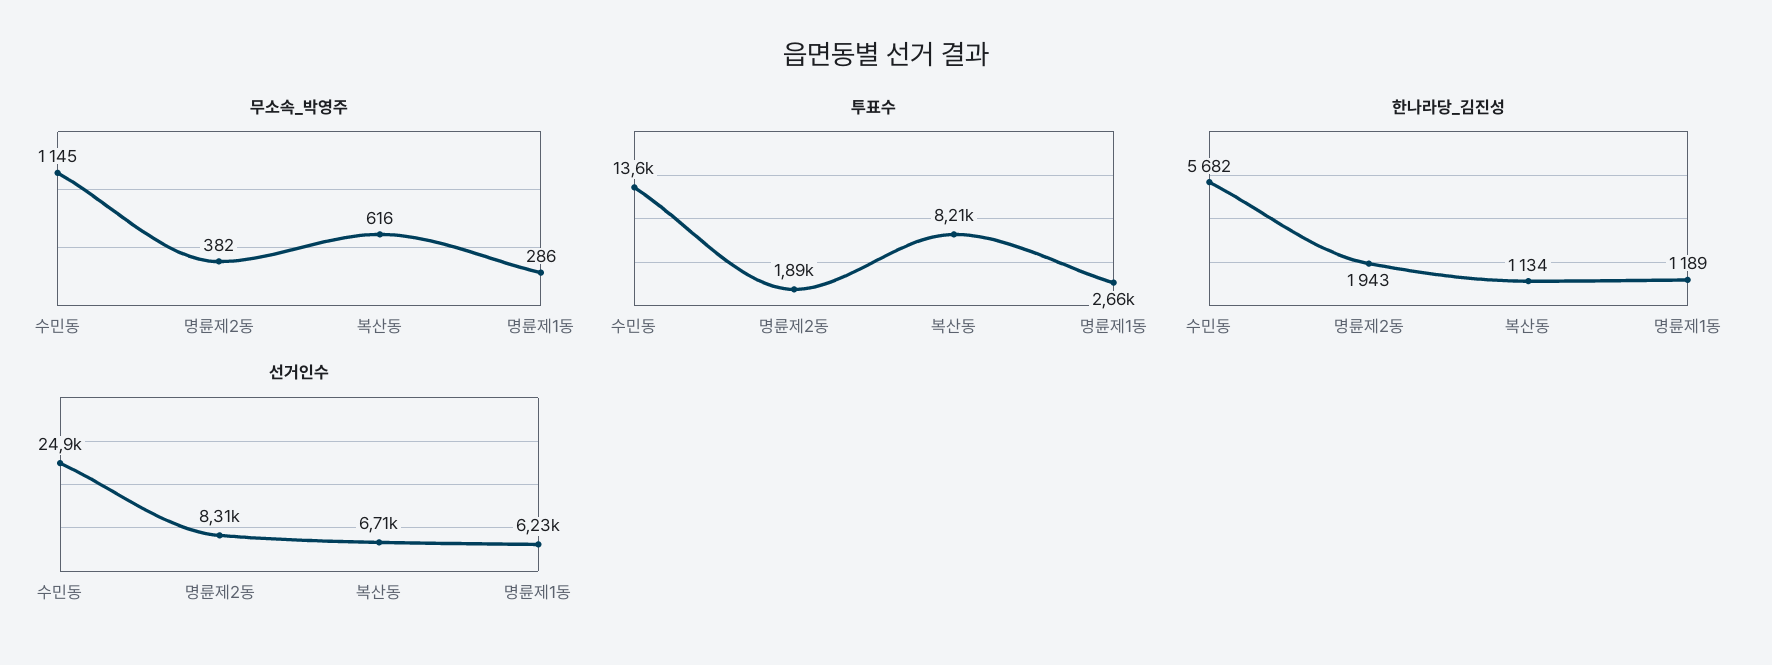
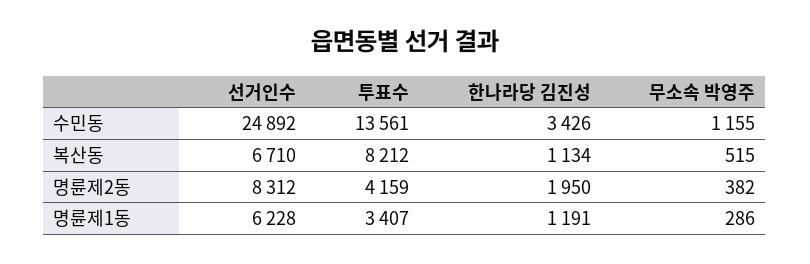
무소속_박영주, 수민동: 1145 -> 1155
무소속_박영주, 복산동: 616 -> 515
투표수, 명륜제2동: 1890 -> 4159
투표수, 명륜제1동: 2660 -> 3407
한나라당_김진성, 수민동: 5682 -> 3426
한나라당_김진성, 명륜제2동: 1943 -> 1950
한나라당_김진성, 명륜제1동: 1189 -> 1191

